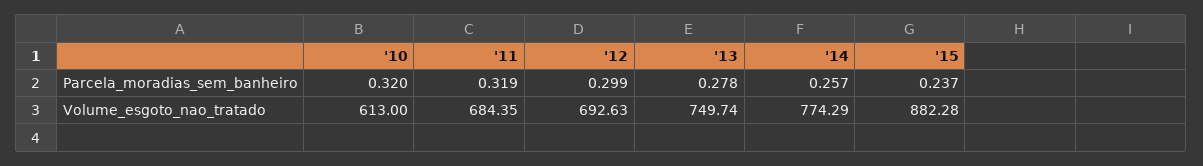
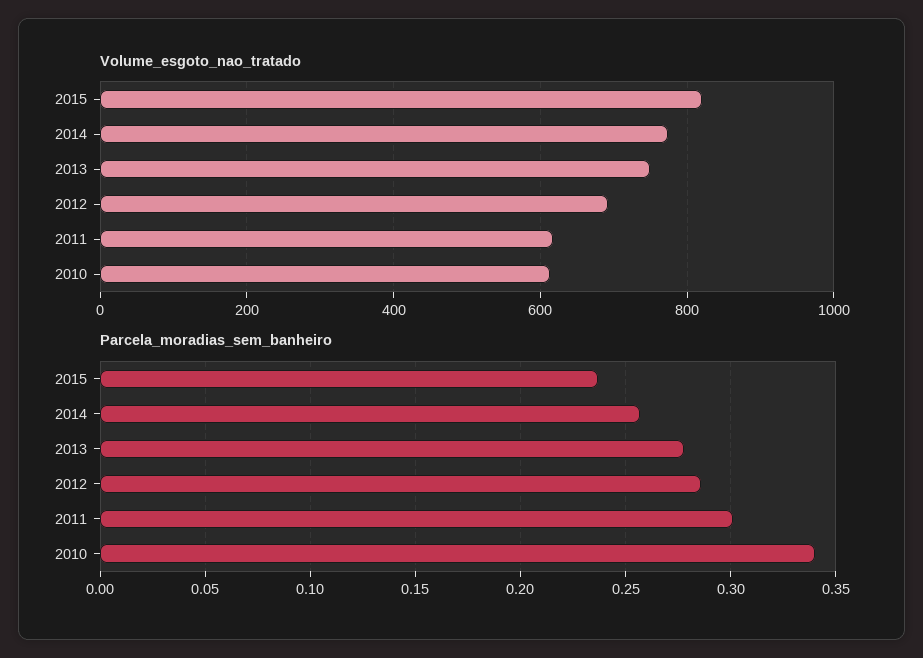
Parcela_moradias_sem_banheiro, '10: 0.32 -> 0.34
Parcela_moradias_sem_banheiro, '11: 0.319 -> 0.3
Parcela_moradias_sem_banheiro, '12: 0.299 -> 0.285
Volume_esgoto_nao_tratado, '11: 684.35 -> 620
Volume_esgoto_nao_tratado, '15: 882.28 -> 820

